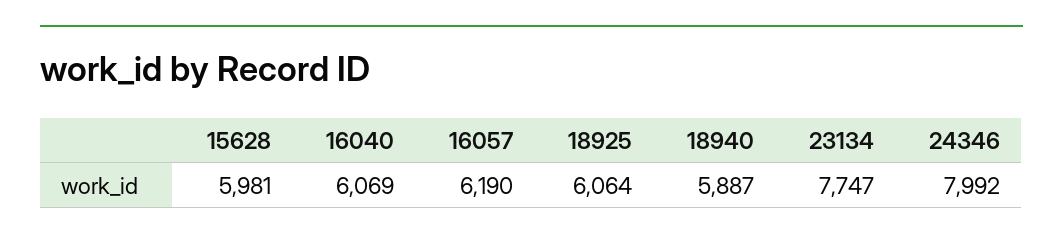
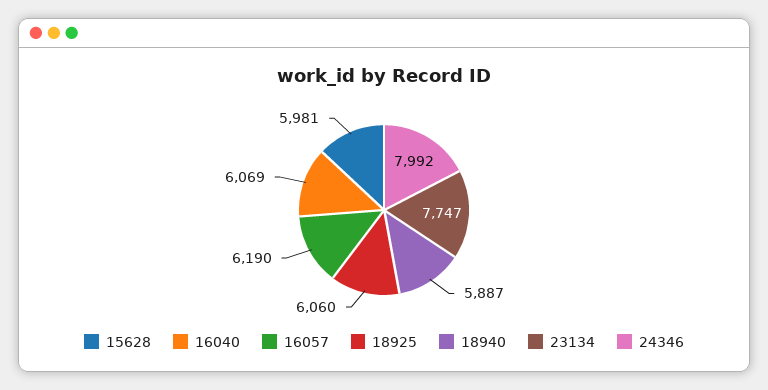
18925: 6064 -> 6060

